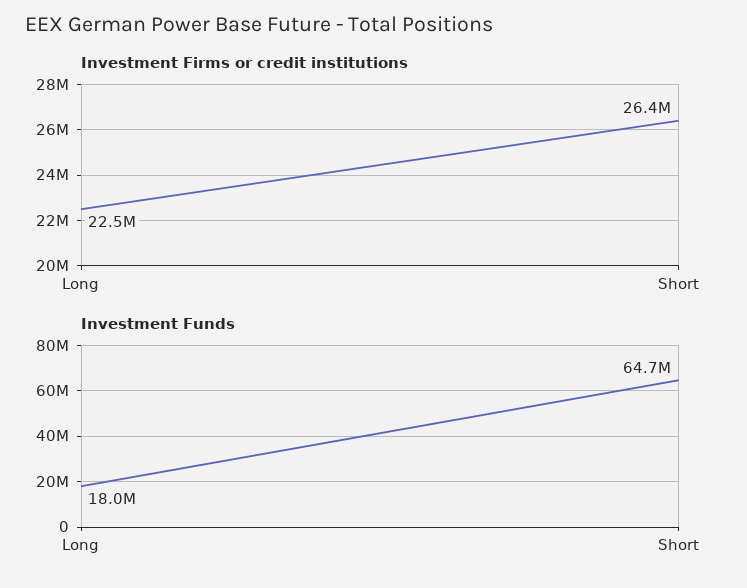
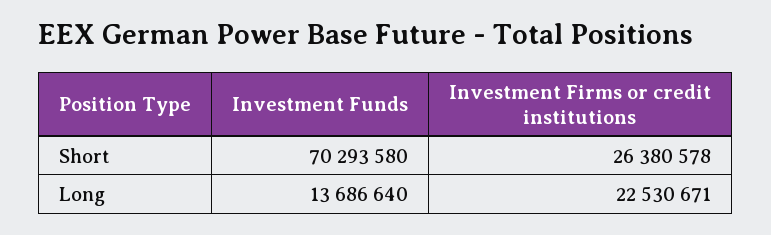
Investment Funds, Long: 18000000 -> 13686640
Investment Funds, Short: 64700000 -> 70293580

